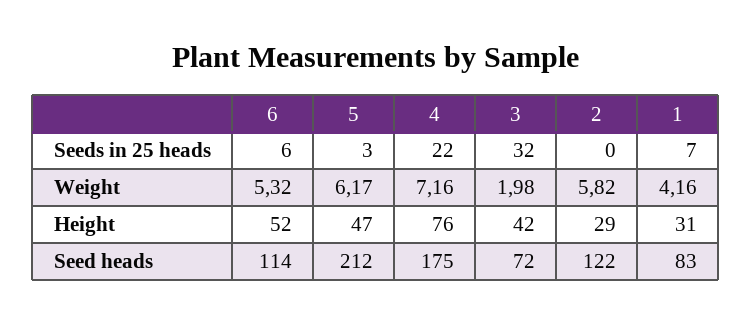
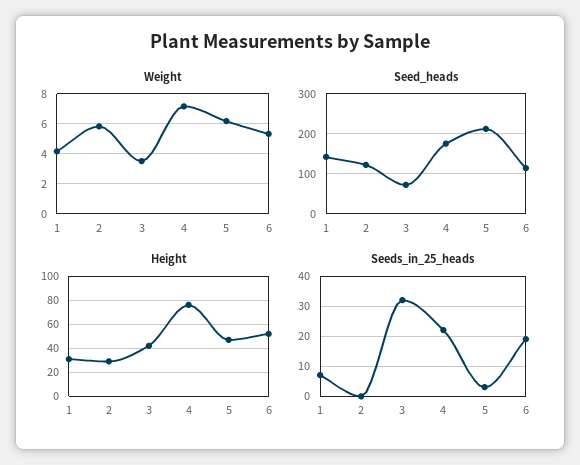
Seeds in 25 heads, 6: 6 -> 20
Weight, 3: 1.98 -> 3.5
Seed heads, 1: 83 -> 140

